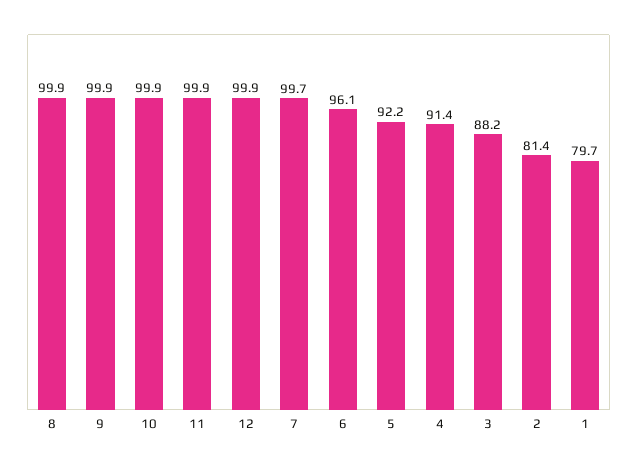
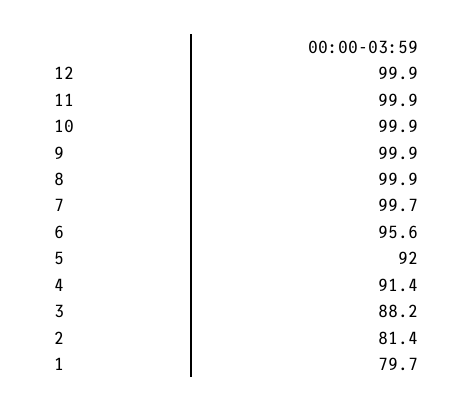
6: 96.1 -> 95.6
5: 92.2 -> 92

